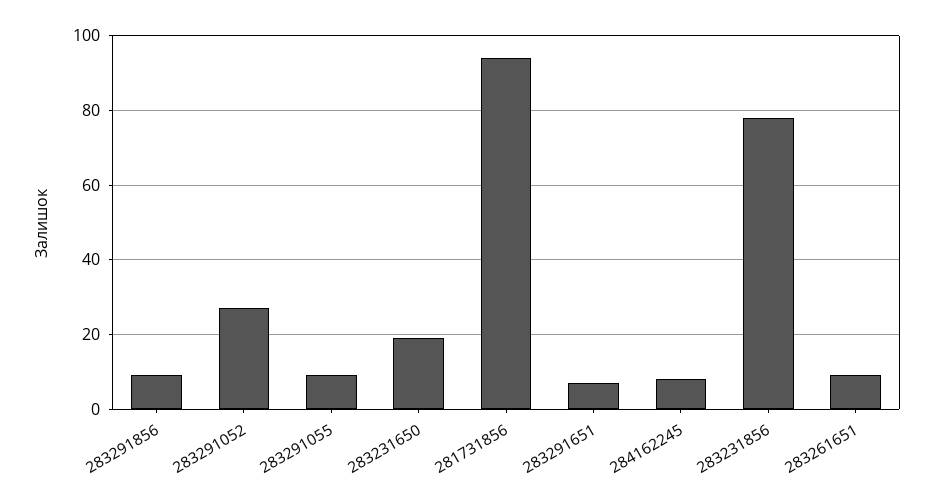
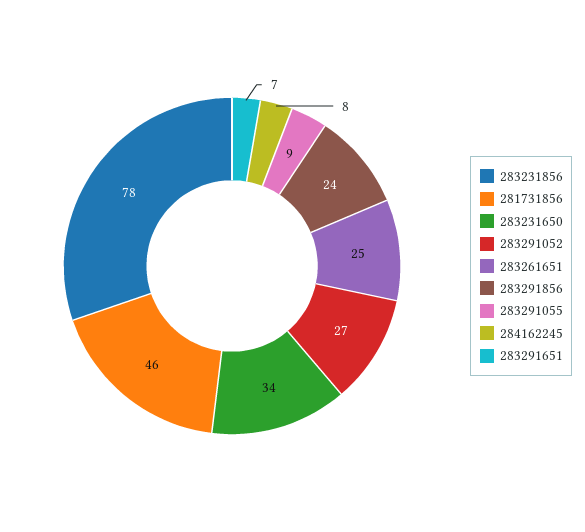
283291856: 10 -> 24
283231650: 20 -> 34
281731856: 95 -> 46
283261651: 10 -> 25

